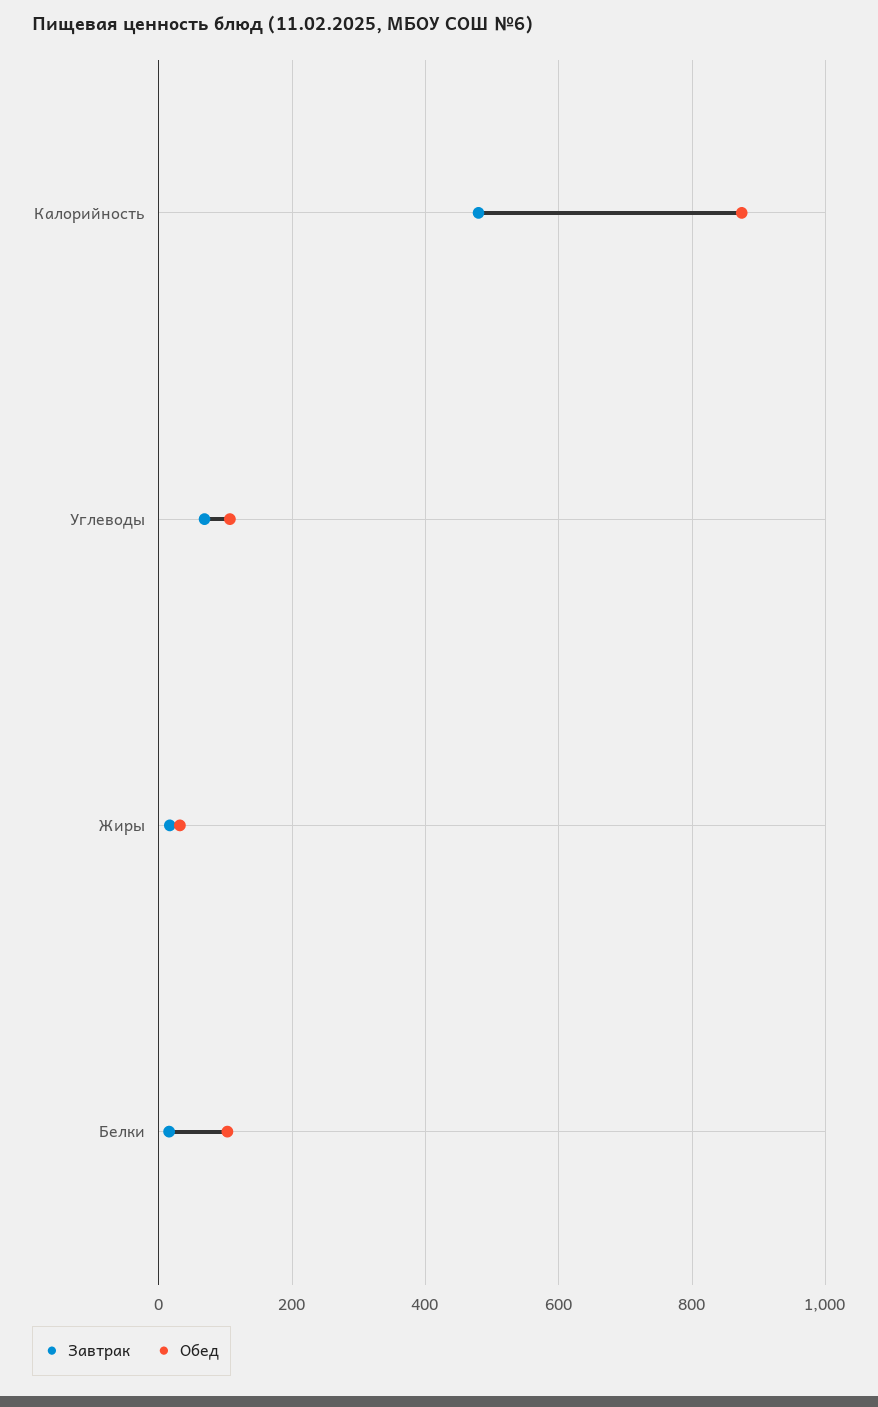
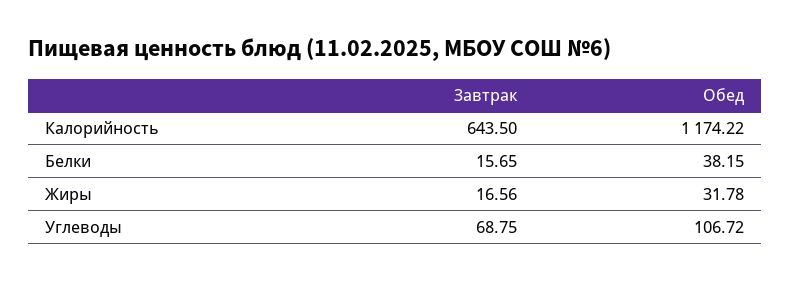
Завтрак, Калорийность: 480 -> 643.5
Обед, Калорийность: 880 -> 1174.22
Обед, Белки: 100 -> 38.15

